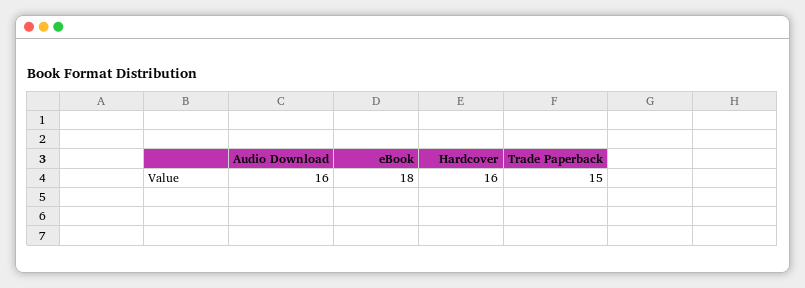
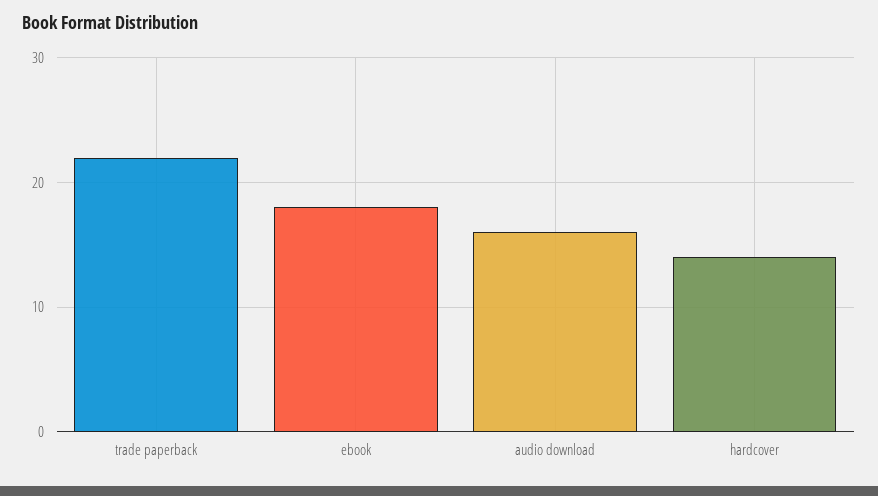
Hardcover: 16 -> 14
Trade Paperback: 15 -> 22

